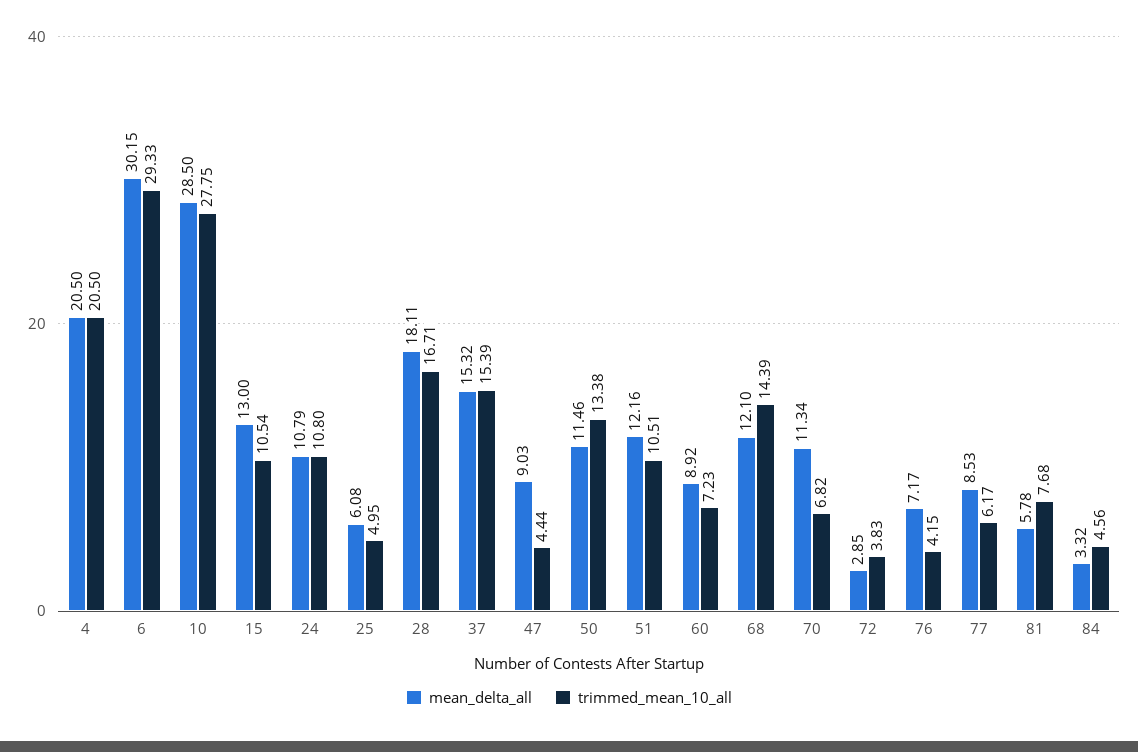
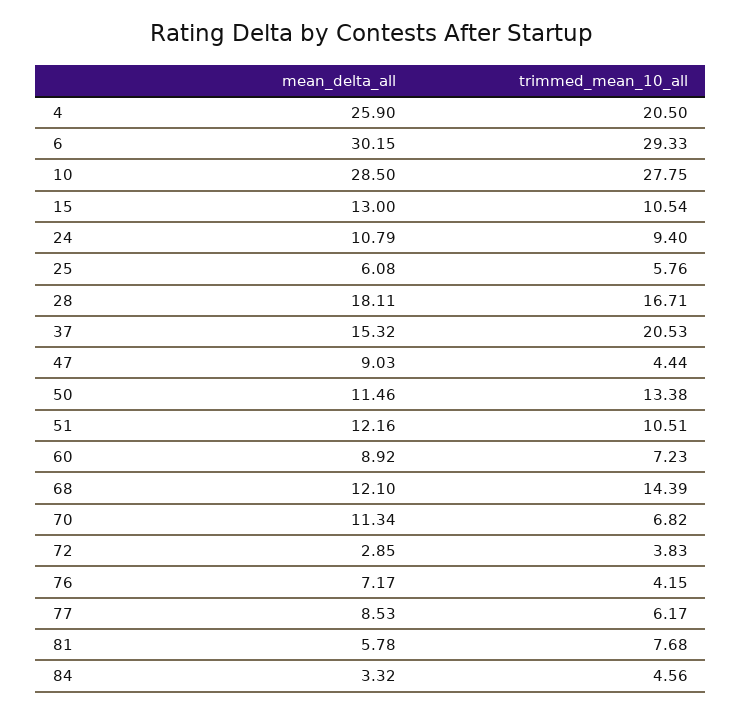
mean_delta_all, 4: 20.5 -> 25.9
trimmed_mean_10_all, 24: 10.8 -> 9.4
trimmed_mean_10_all, 25: 4.95 -> 5.76
trimmed_mean_10_all, 37: 15.39 -> 20.53

